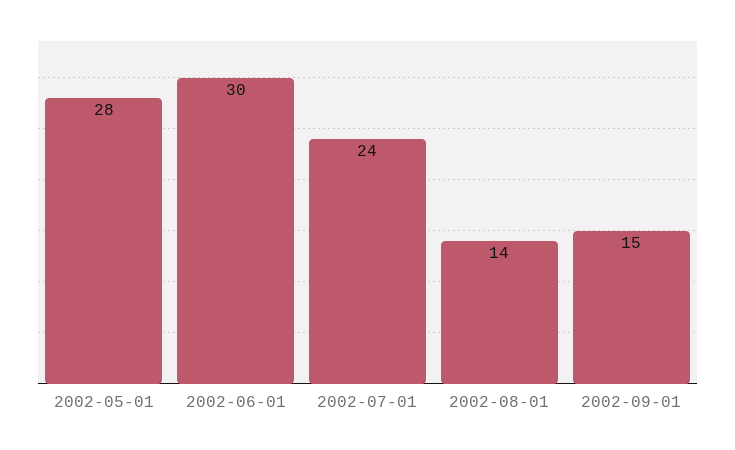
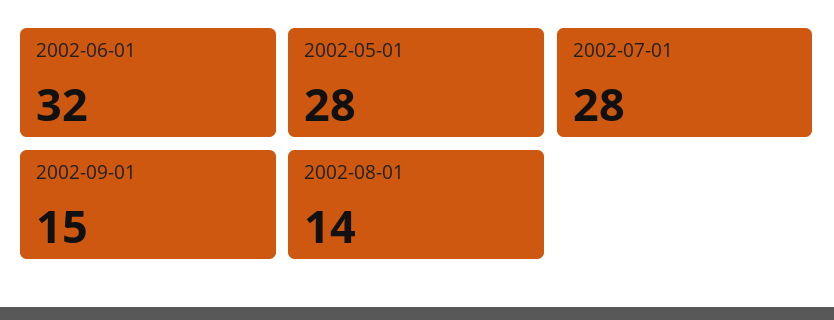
2002-06-01: 30 -> 32
2002-07-01: 24 -> 28

